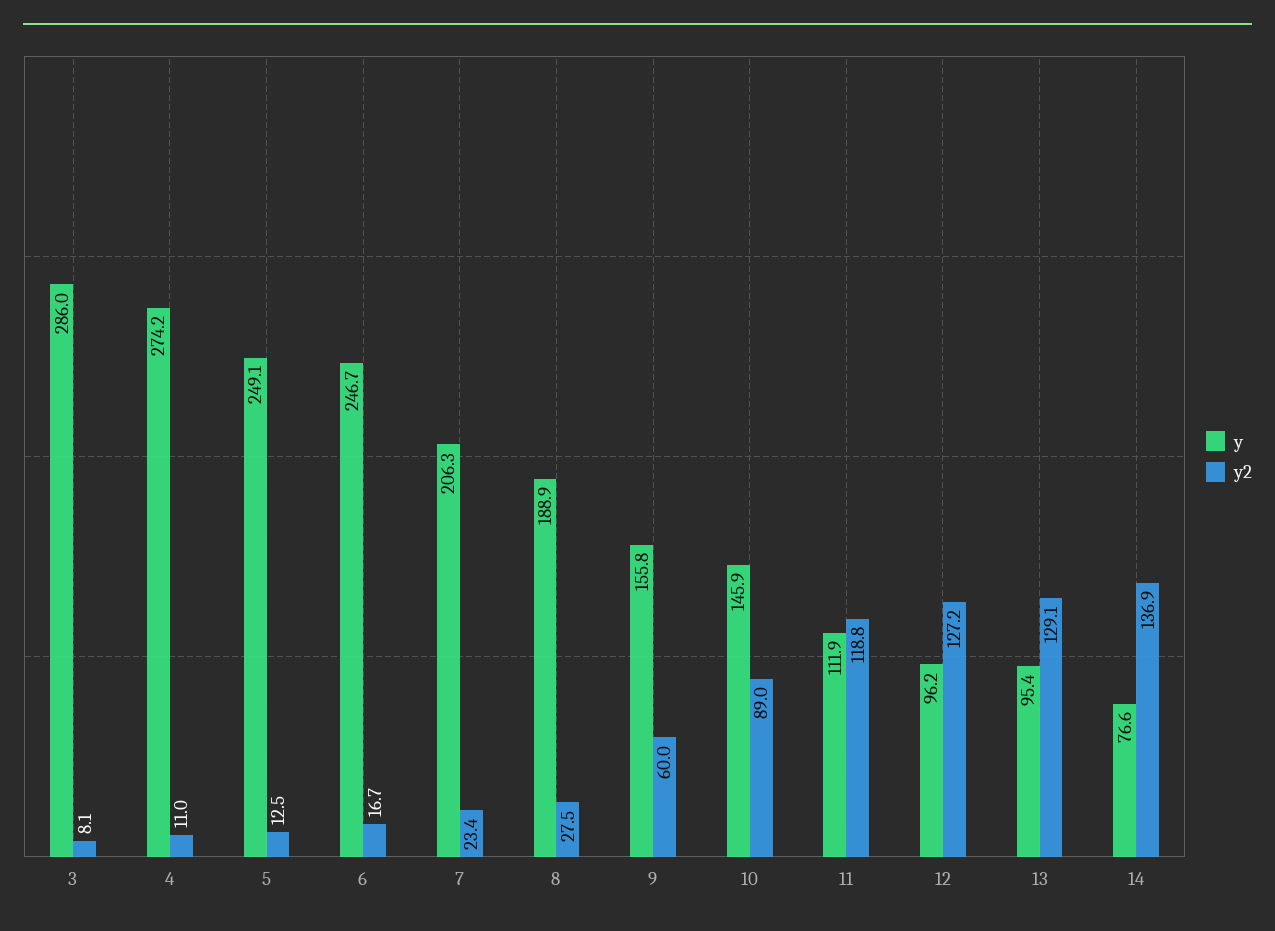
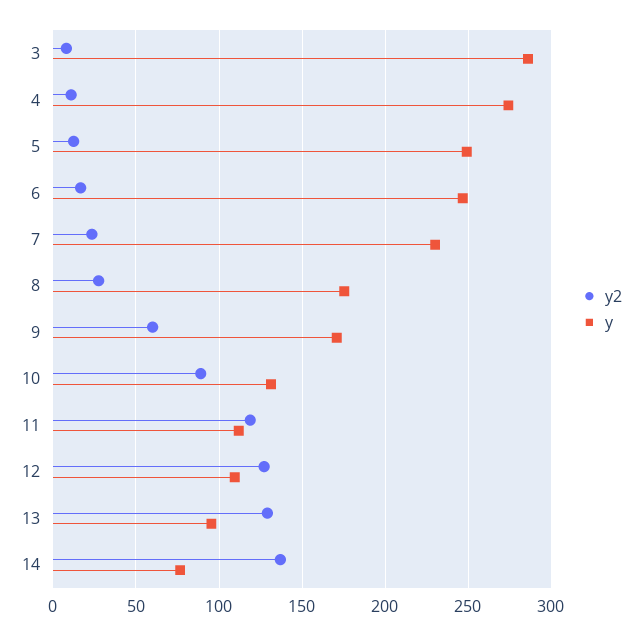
y, 7: 206.3 -> 230
y, 8: 188.9 -> 175
y, 9: 155.8 -> 170
y, 10: 145.9 -> 130
y, 12: 96.2 -> 110

